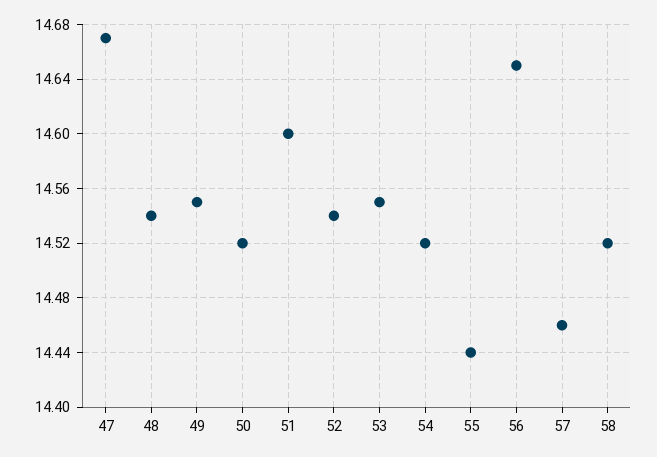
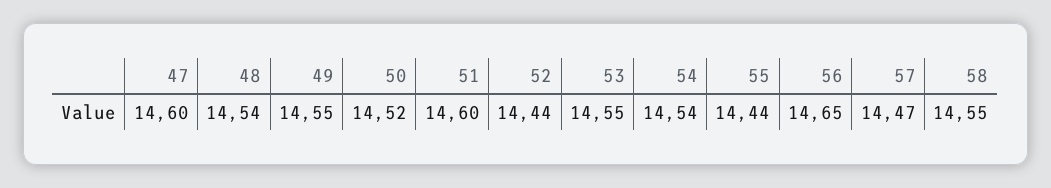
47: 14.67 -> 14.6
52: 14.54 -> 14.44
54: 14.52 -> 14.54
57: 14.46 -> 14.47
58: 14.52 -> 14.55

